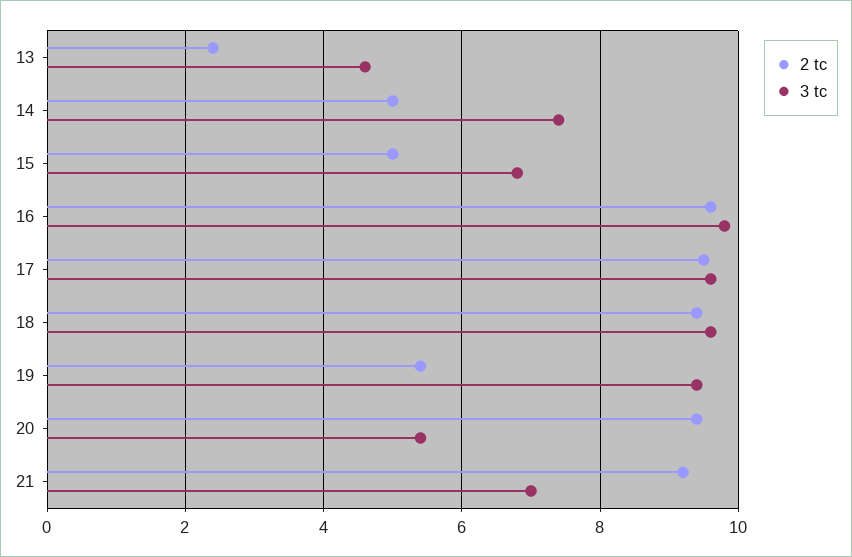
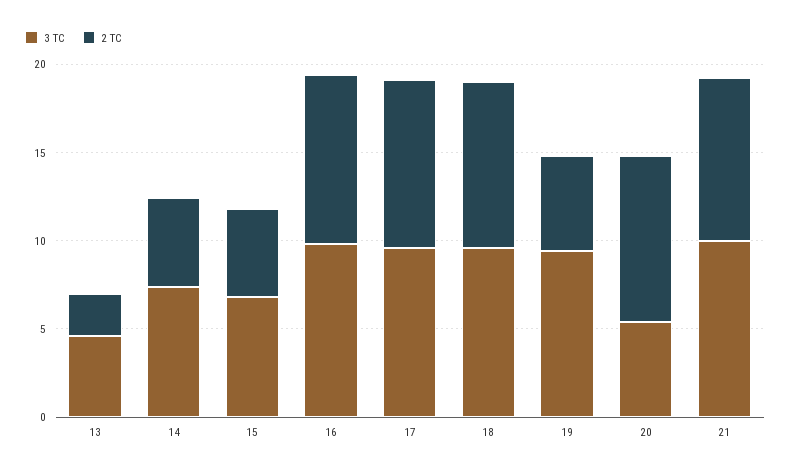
3 tc, 21: 7 -> 10

